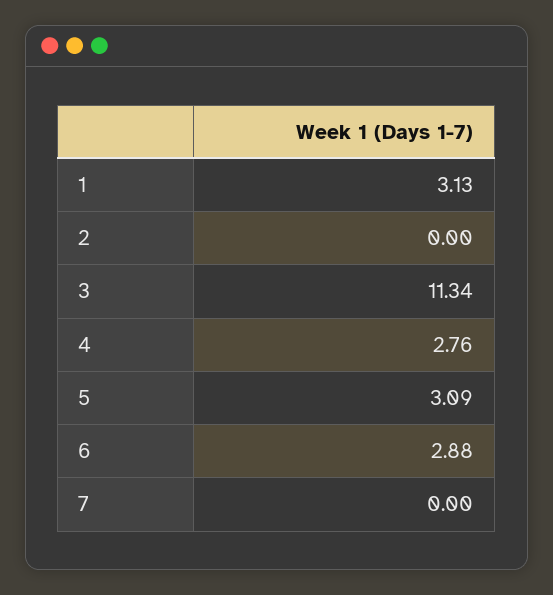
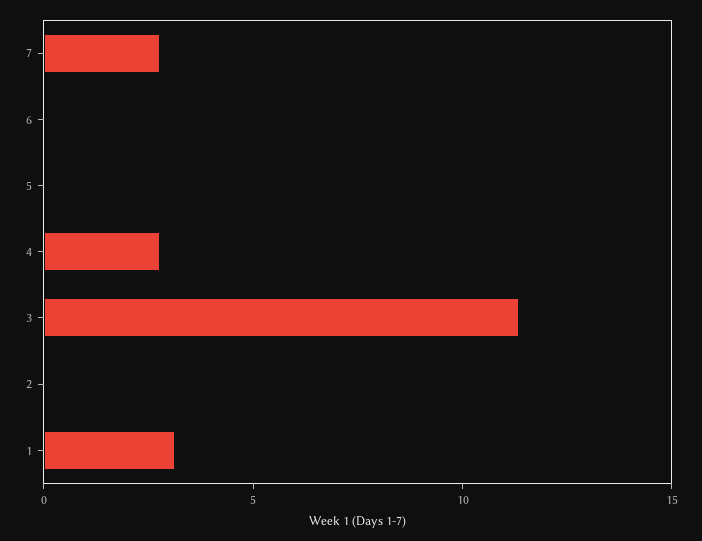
5: 3.09 -> 0
6: 2.88 -> 0
7: 0 -> 3

